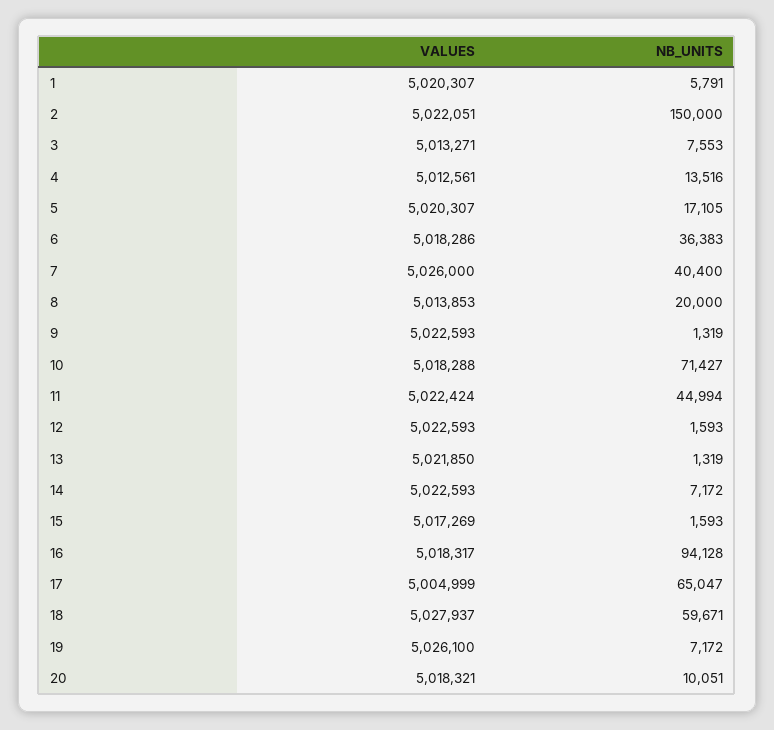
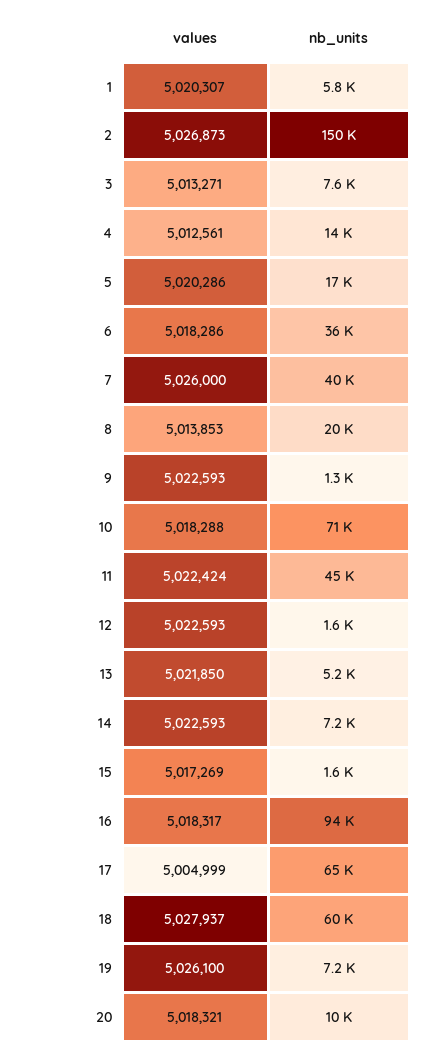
VALUES, 2: 5022051 -> 5026873
VALUES, 5: 5020307 -> 5020286
NB_UNITS, 13: 1319 -> 5200

